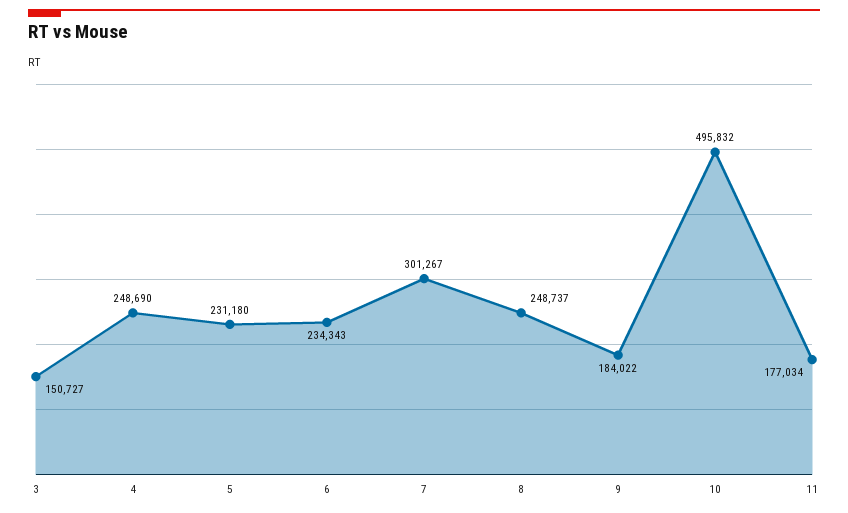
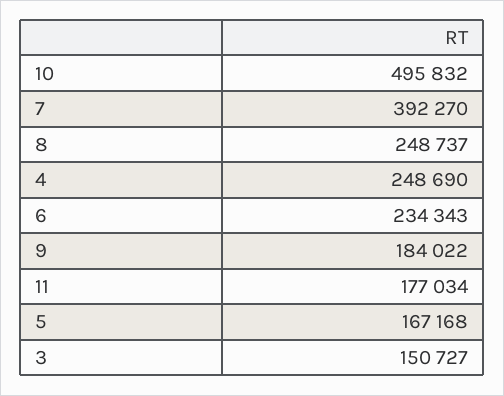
5: 231180 -> 167168
7: 301267 -> 392270

